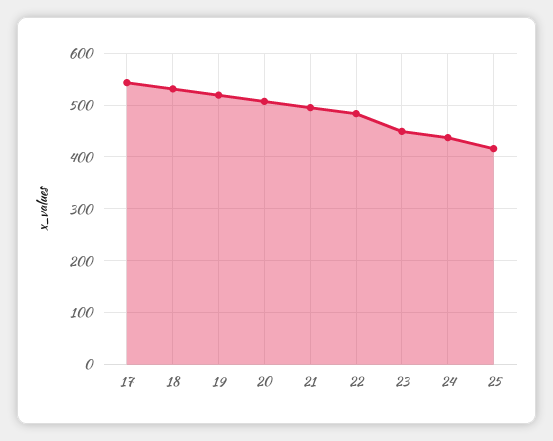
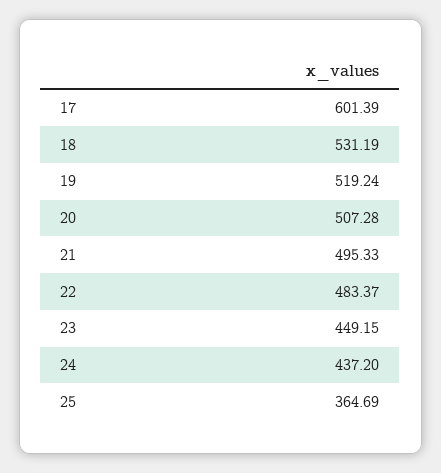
17: 540 -> 601.39
25: 420 -> 364.69

